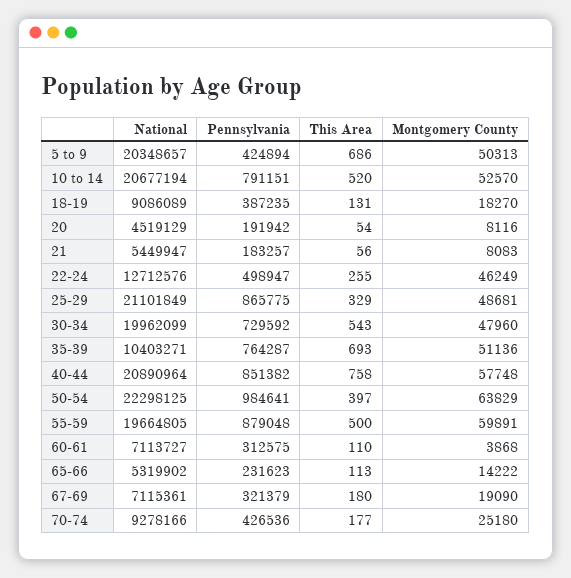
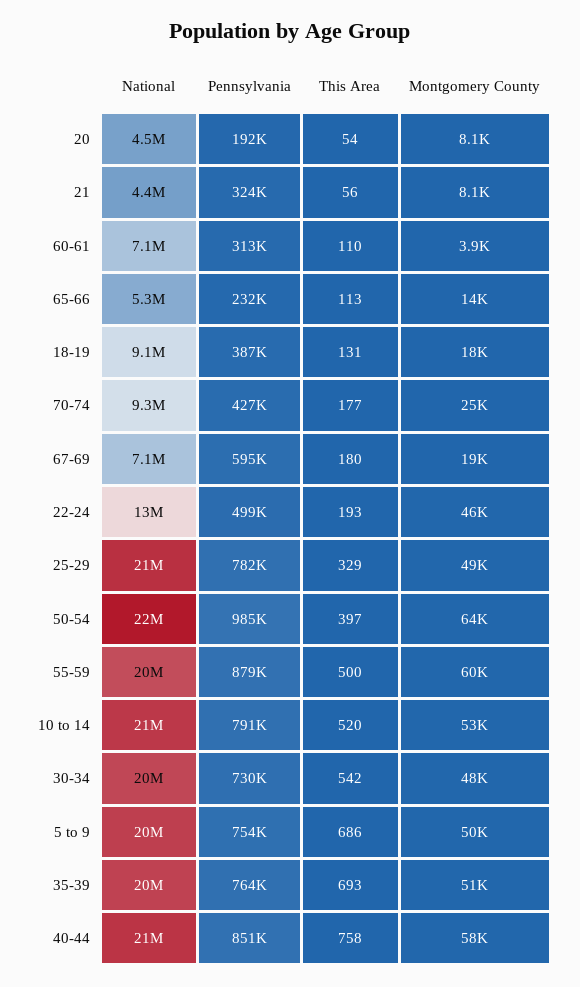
Pennsylvania, 5 to 9: 424894 -> 754000
National, 21: 5449947 -> 4400000
Pennsylvania, 21: 183257 -> 324000
This Area, 22-24: 255 -> 193
Pennsylvania, 25-29: 865775 -> 782000
This Area, 30-34: 543 -> 542
National, 35-39: 10403271 -> 20000000
Pennsylvania, 67-69: 321379 -> 595000

